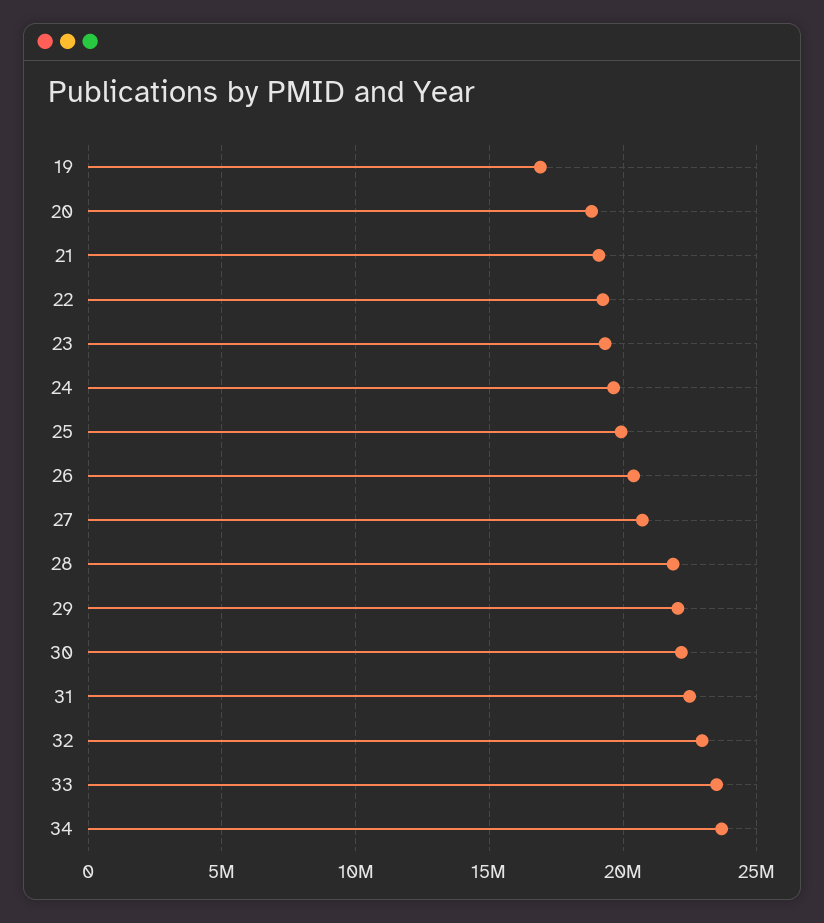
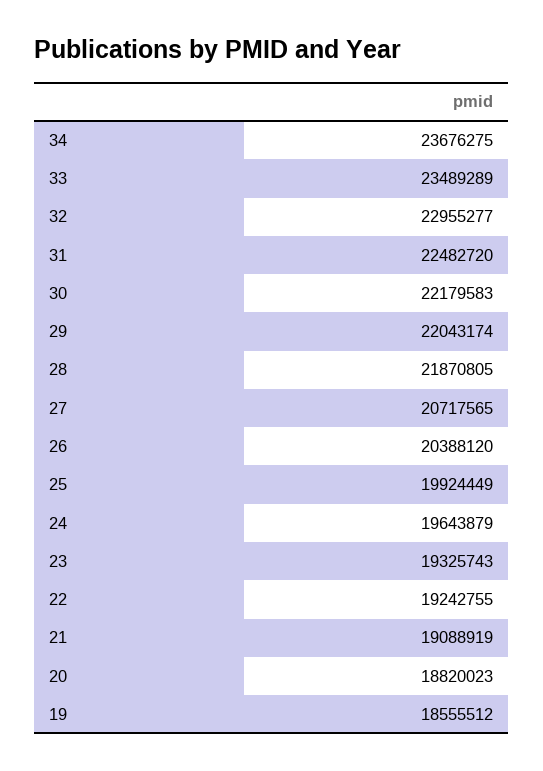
19: 17000000 -> 18555512

